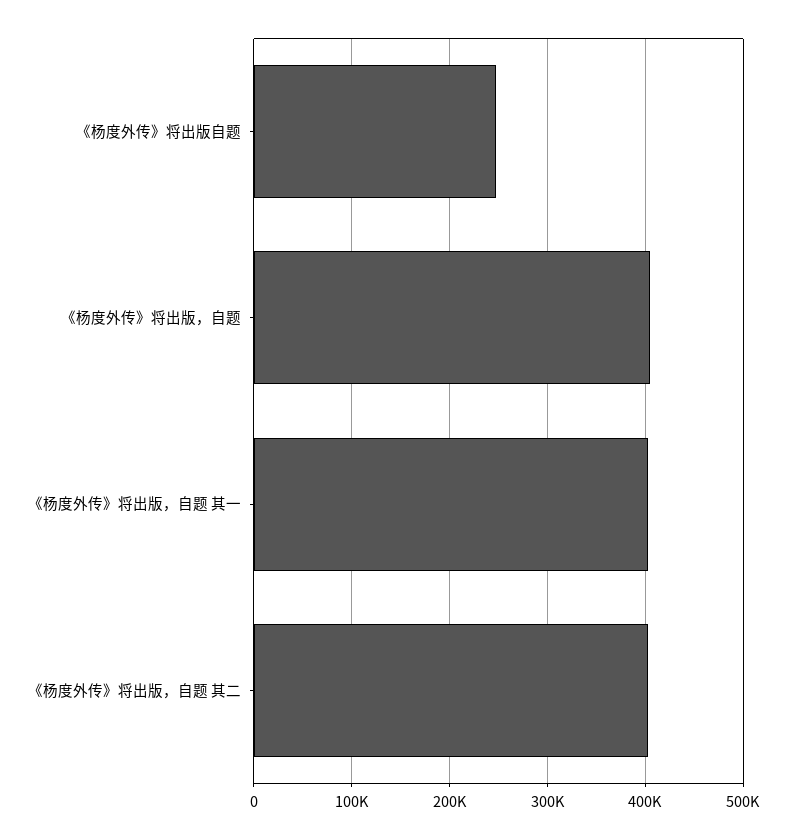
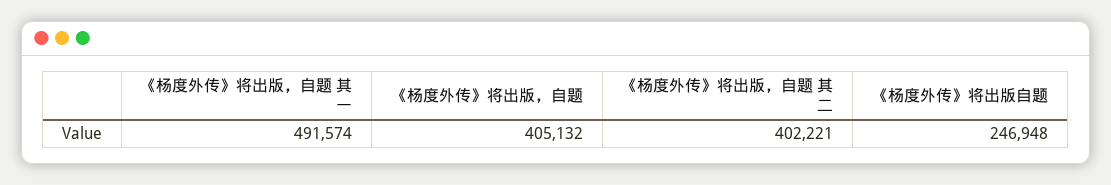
《杨度外传》将出版，自题 其一: 400000 -> 491574

